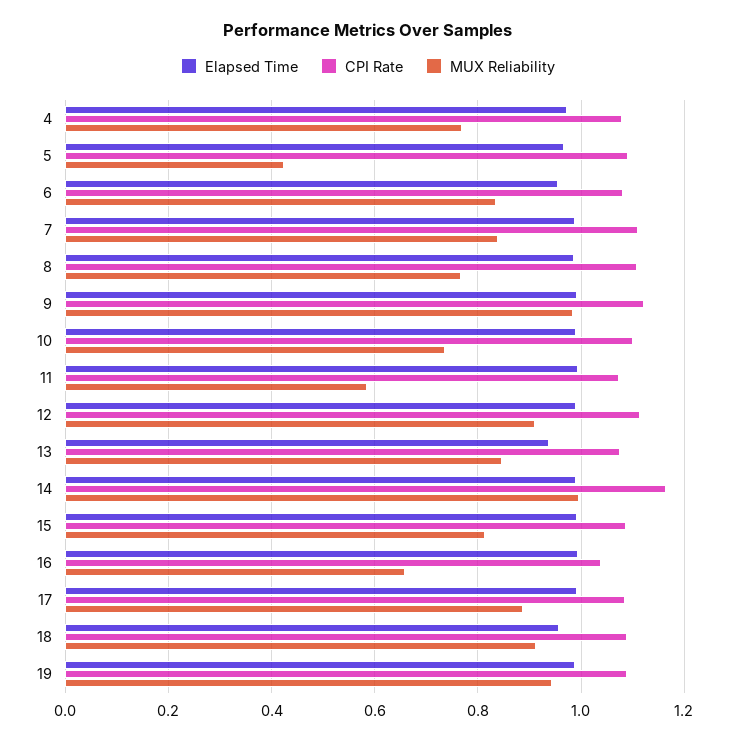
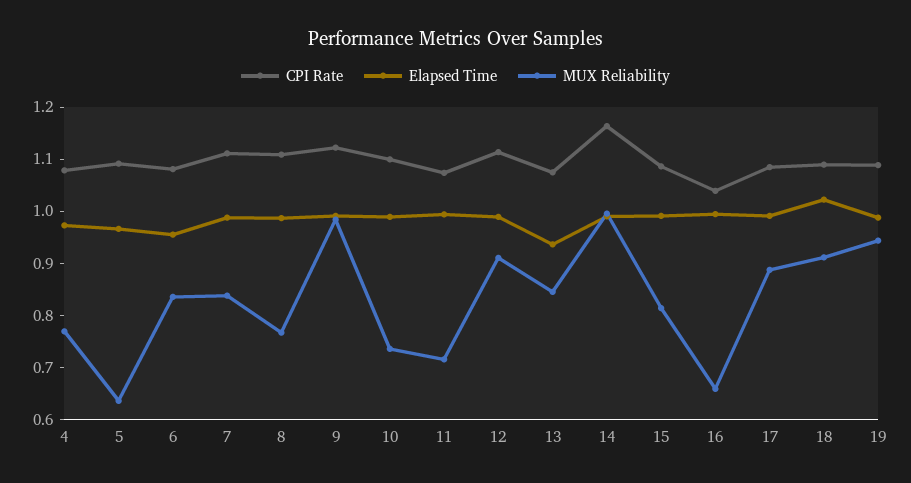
MUX Reliability, 5: 0.42 -> 0.64
MUX Reliability, 11: 0.58 -> 0.72
Elapsed Time, 18: 0.96 -> 1.02

